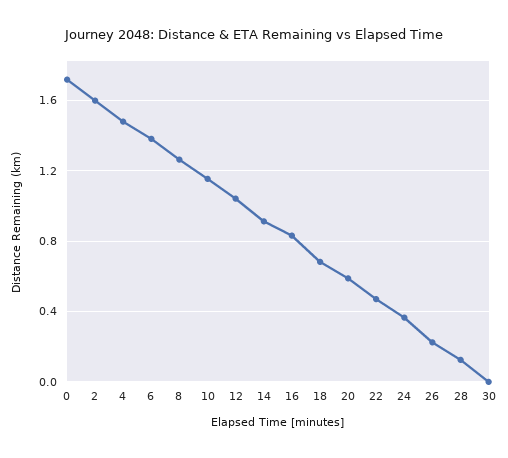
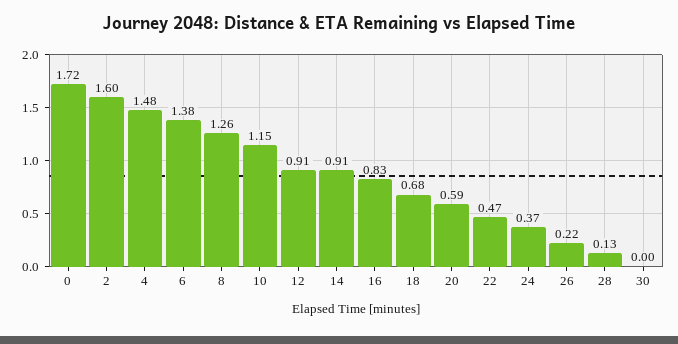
12: 1.05 -> 0.91

